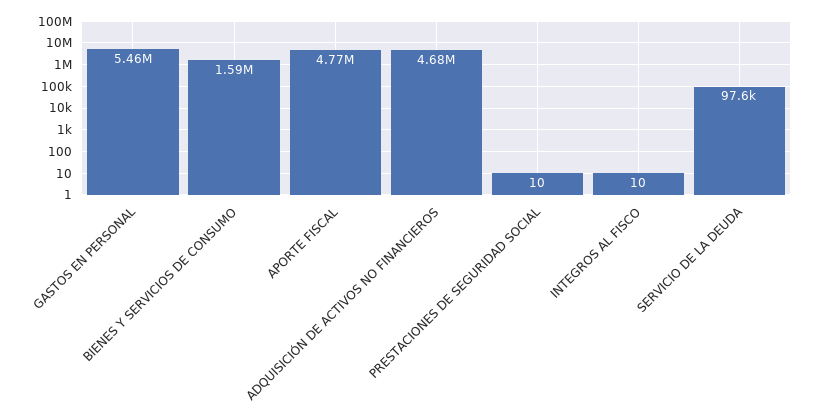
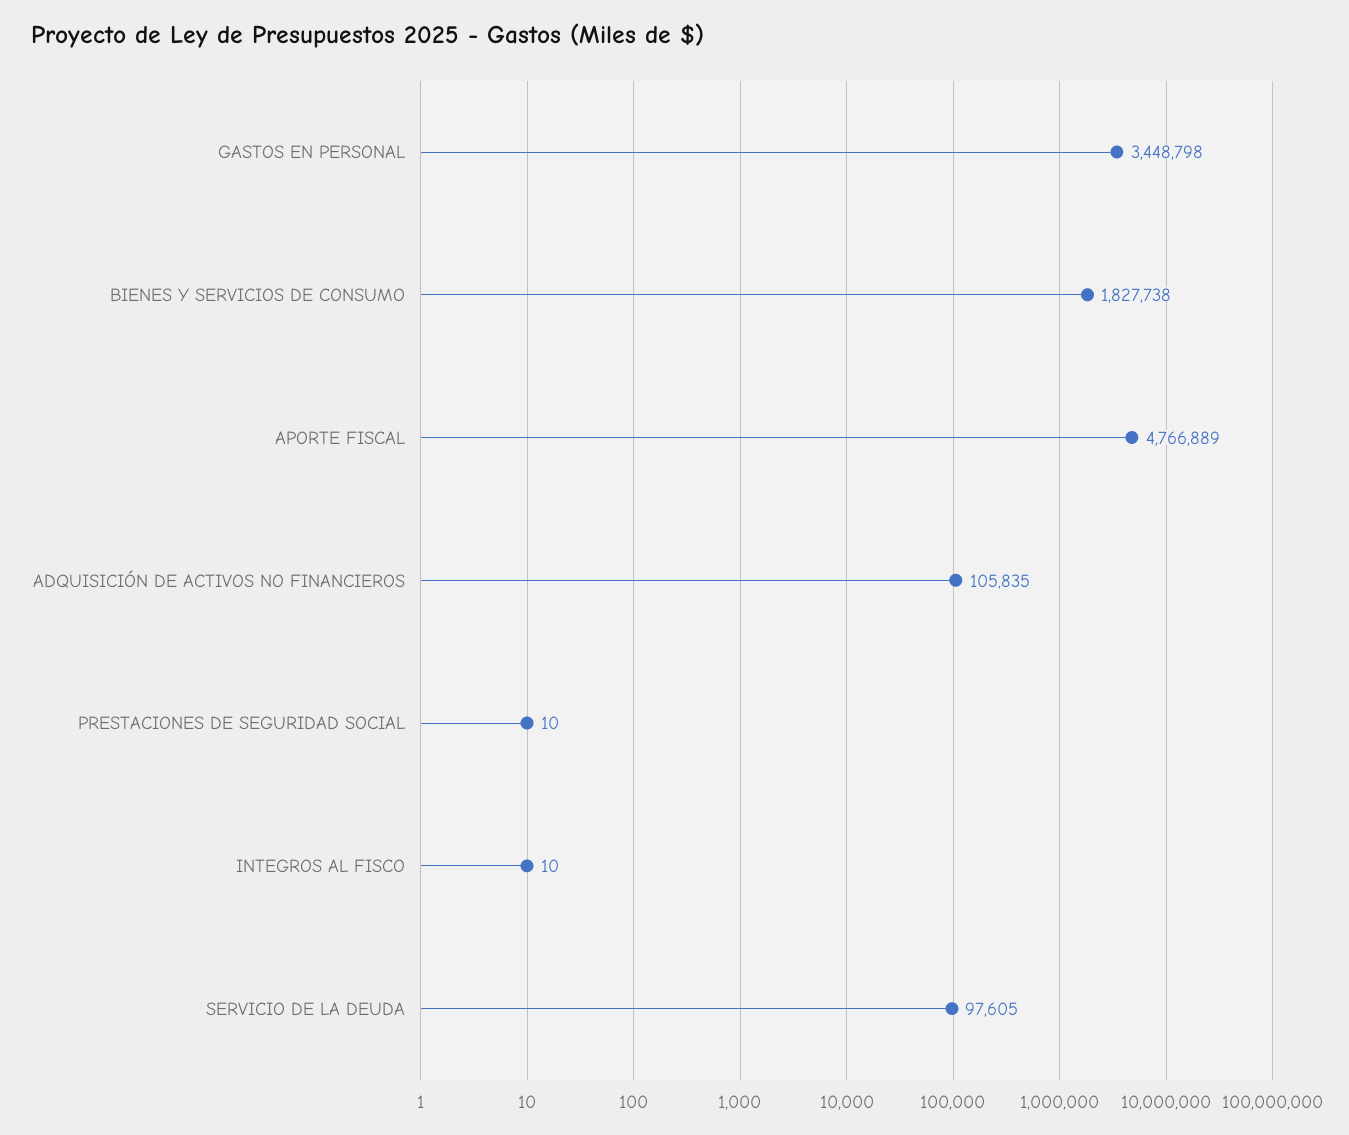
GASTOS EN PERSONAL: 5460000 -> 3448798
BIENES Y SERVICIOS DE CONSUMO: 1590000 -> 1827738
ADQUISICIÓN DE ACTIVOS NO FINANCIEROS: 4680000 -> 105835

